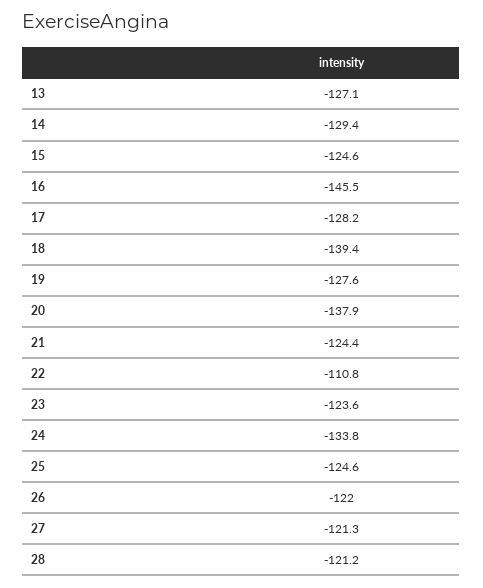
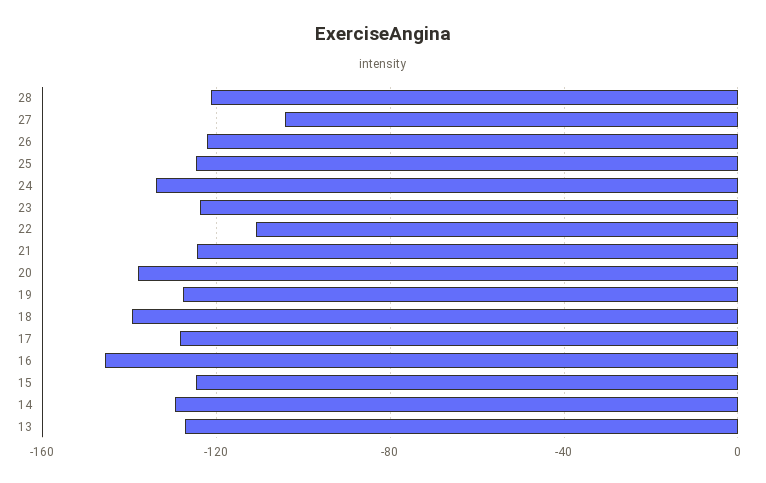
27: -121.3 -> -105

